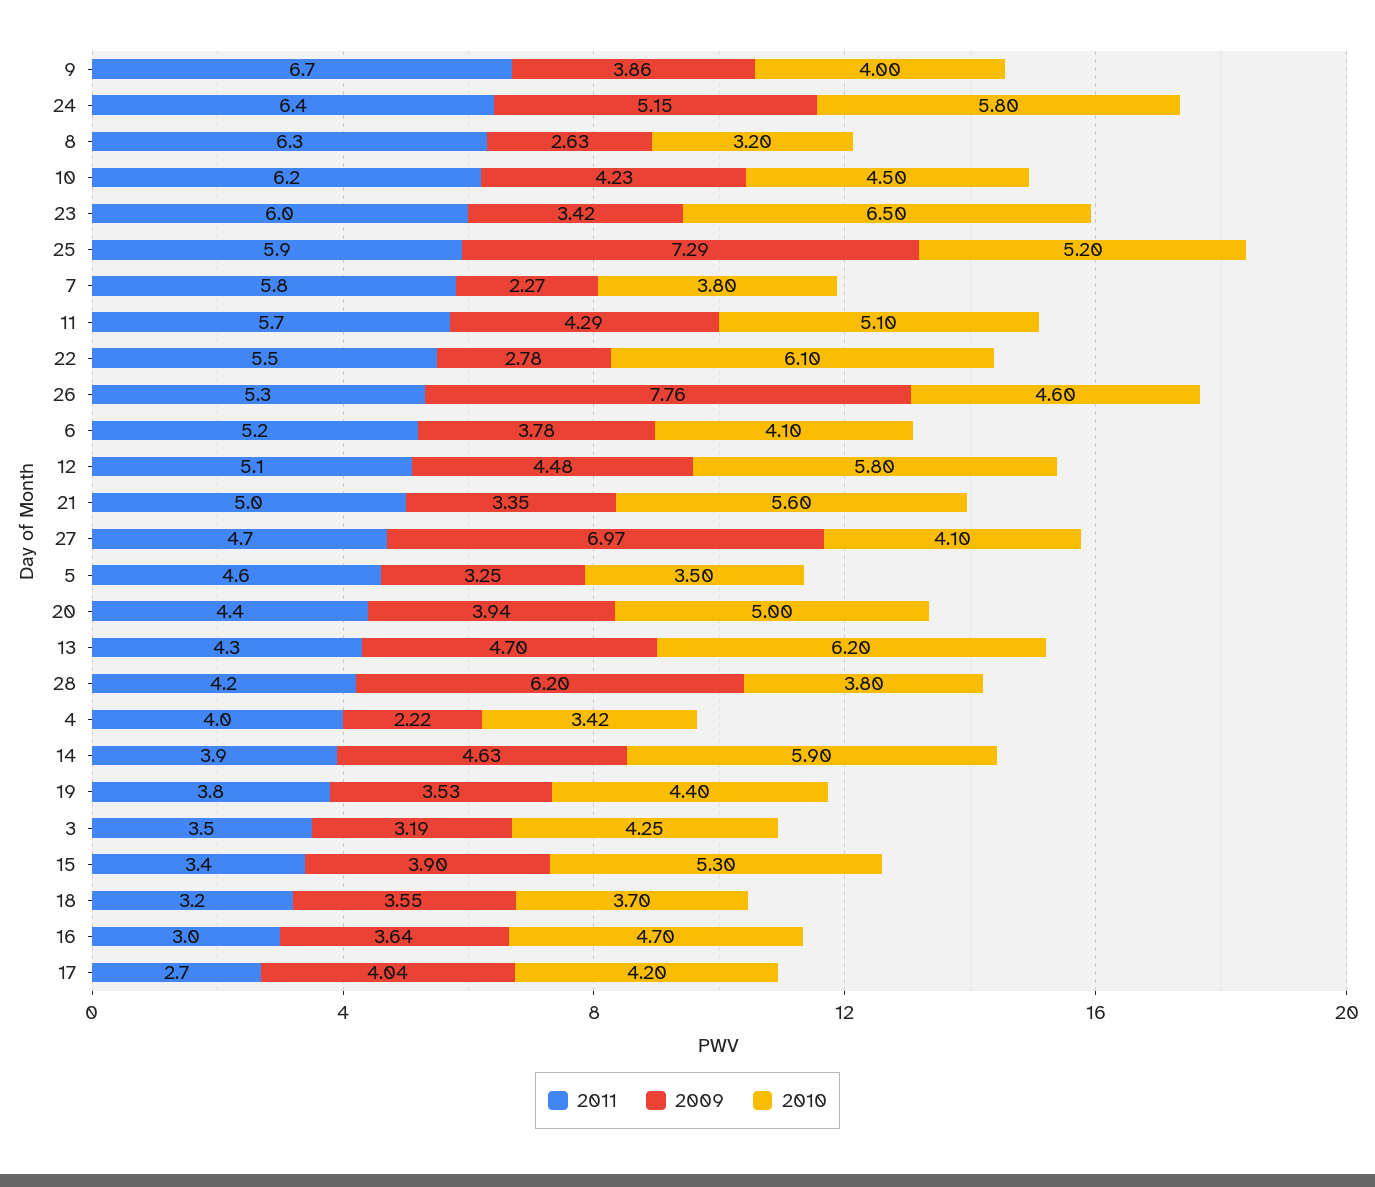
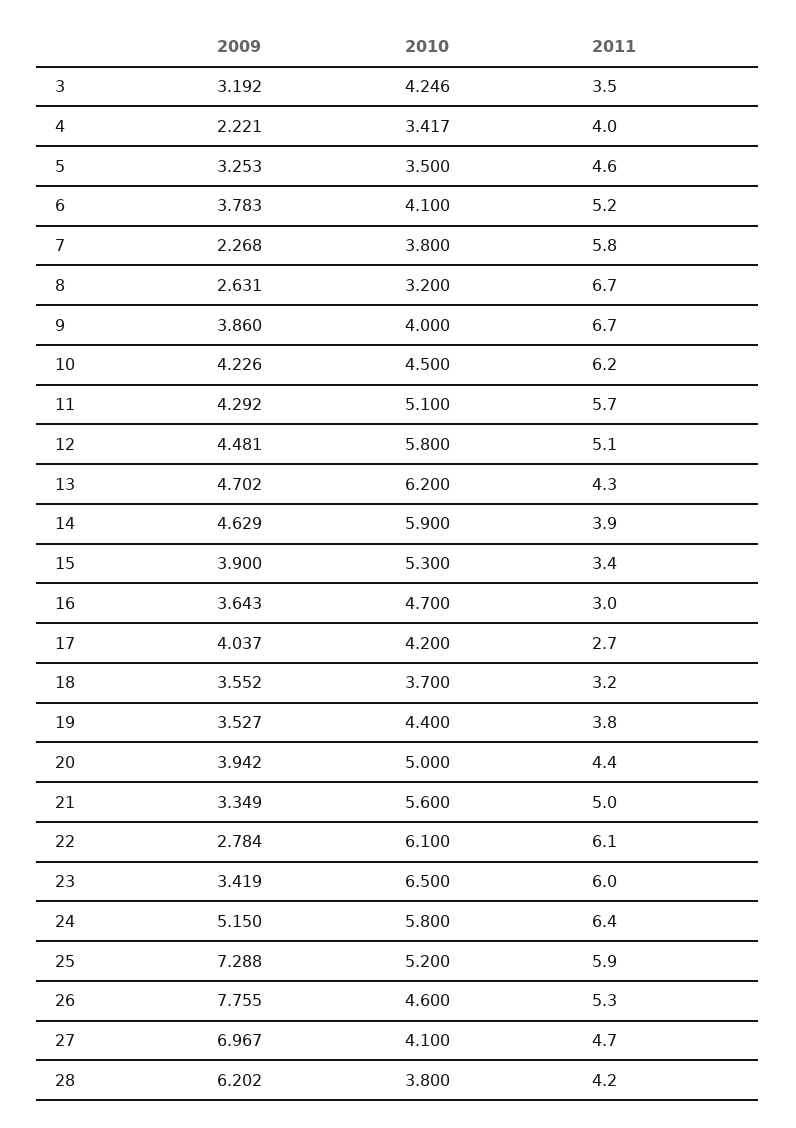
2011, 8: 6.3 -> 6.7
2011, 22: 5.5 -> 6.1

